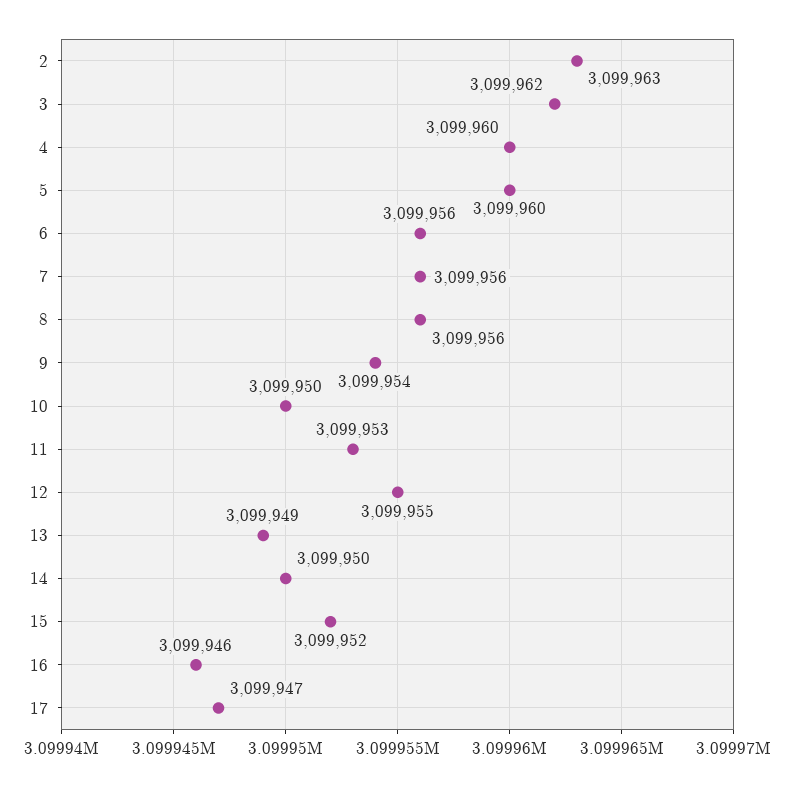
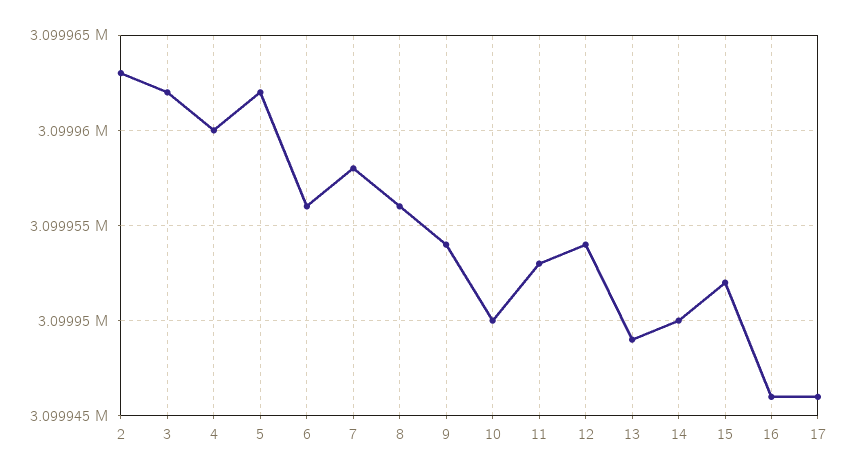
5: 3099960 -> 3099962
7: 3099956 -> 3099958
12: 3099955 -> 3099954
17: 3099947 -> 3099946

